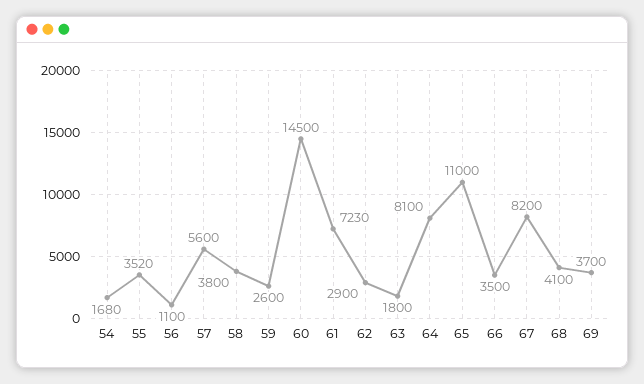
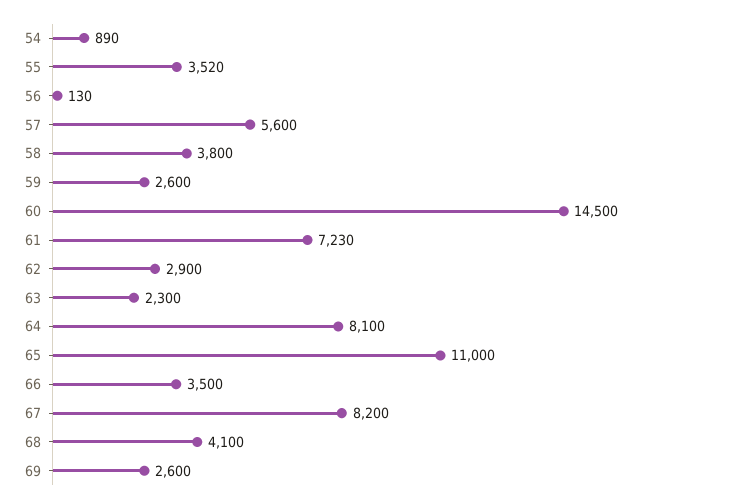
54: 1680 -> 890
56: 1100 -> 130
63: 1800 -> 2300
69: 3700 -> 2600

